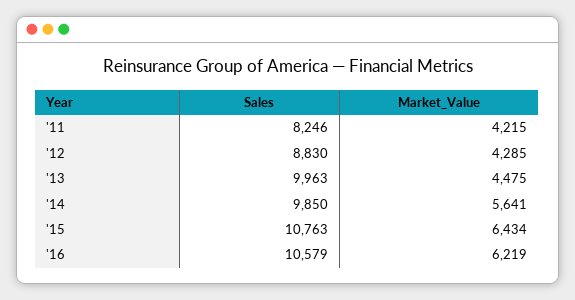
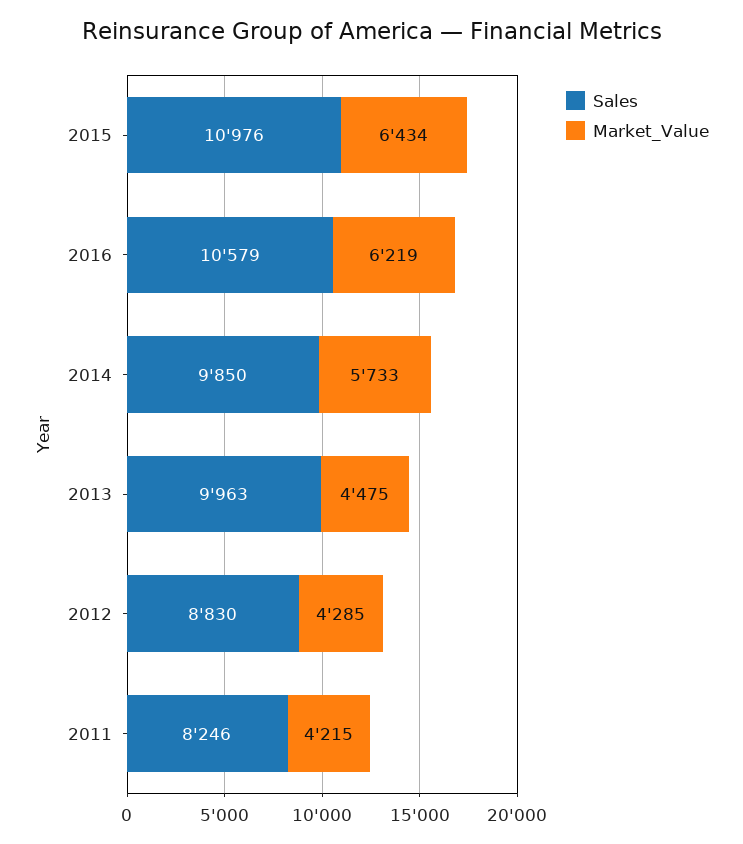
Market_Value, '14: 5641 -> 5733
Sales, '15: 10763 -> 10976

